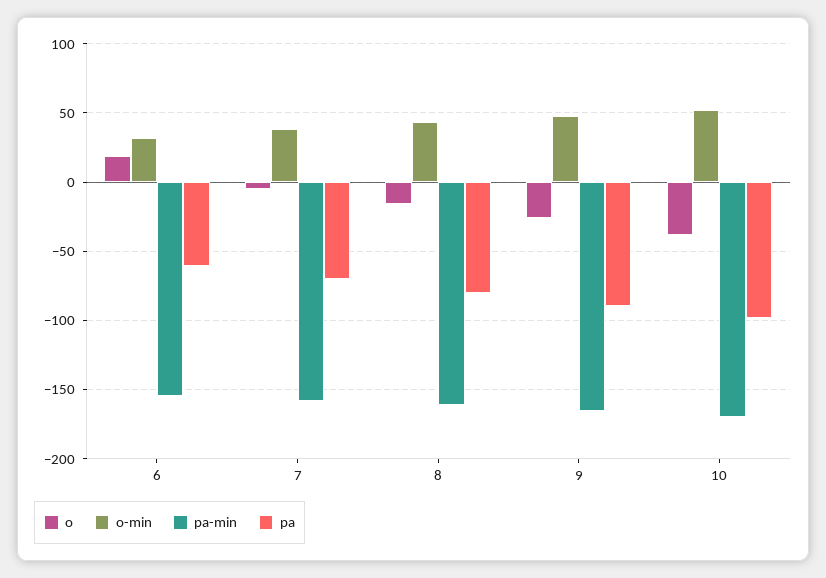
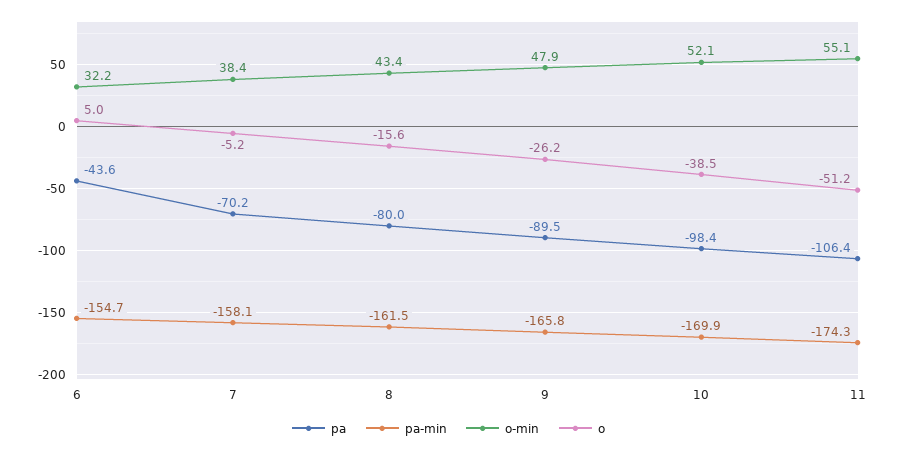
o, 6: 20 -> 5
pa, 6: -60 -> -43.6
pa, 11: none -> -106.4
pa-min, 11: none -> -174.3
o-min, 11: none -> 55.1
o, 11: none -> -51.2

